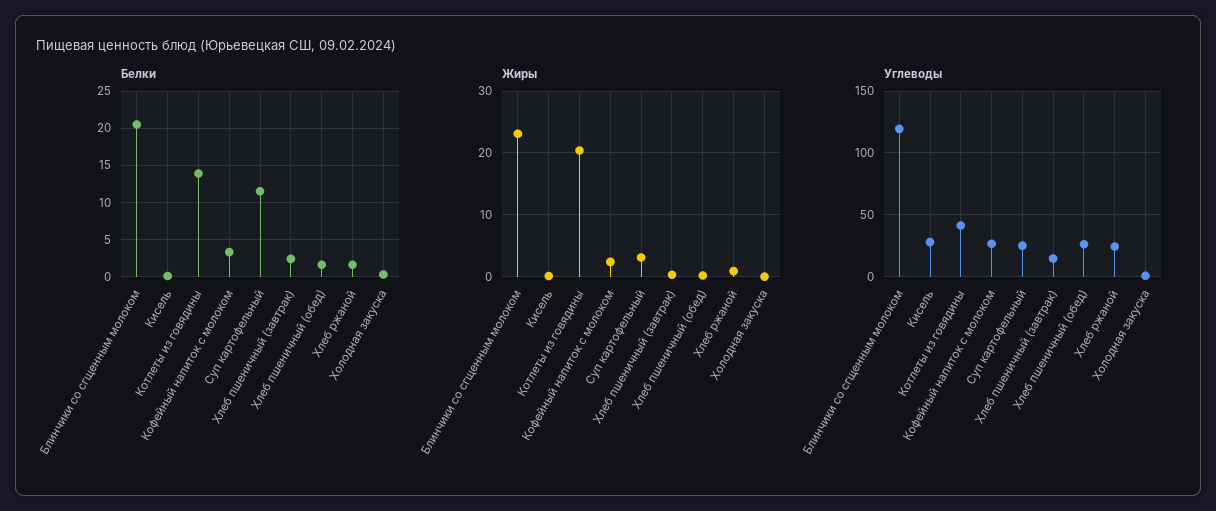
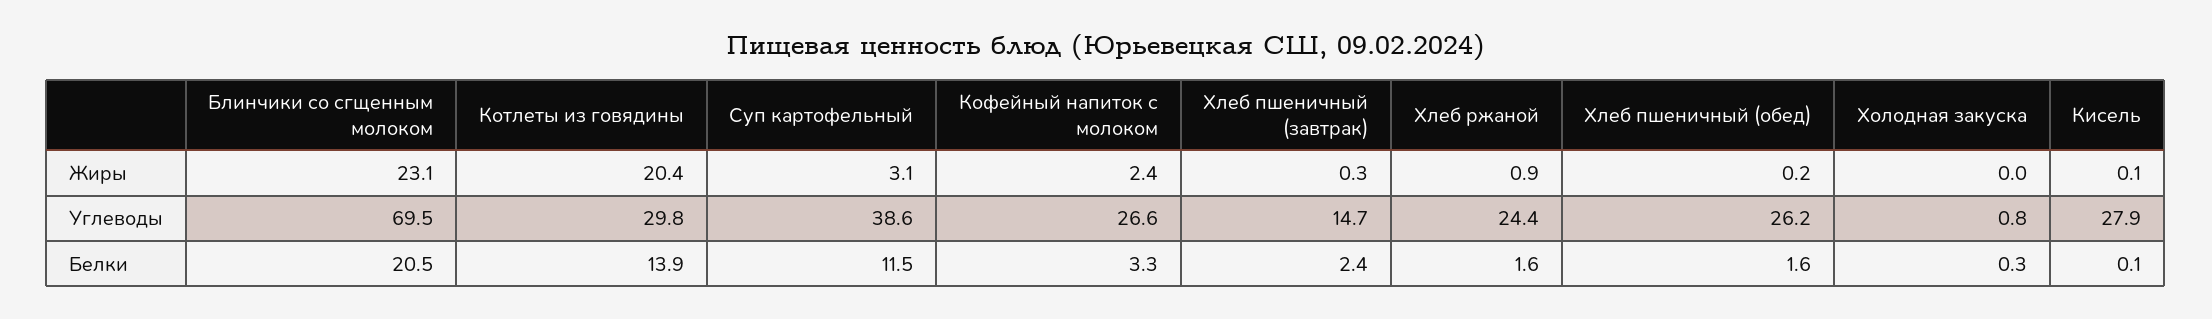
Углеводы, Блинчики со сгщенным молоком: 120 -> 69.5
Углеводы, Котлеты из говядины: 40 -> 29.8
Углеводы, Суп картофельный: 25 -> 38.6

